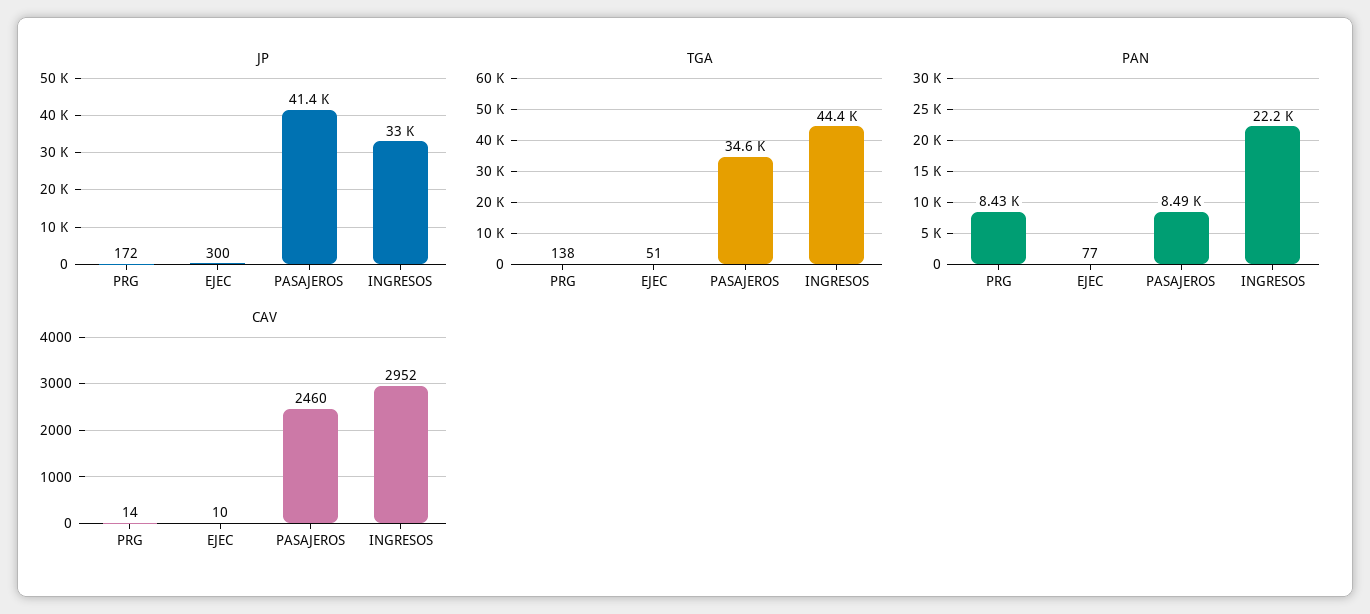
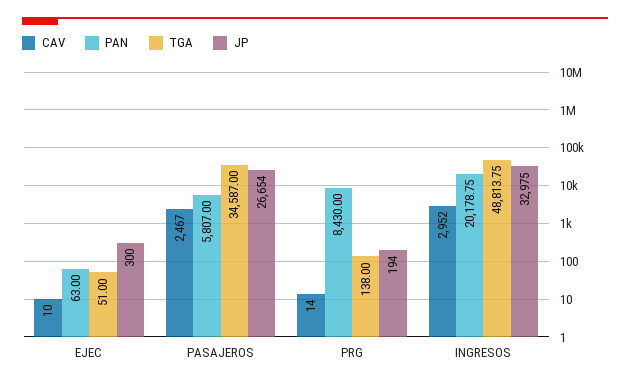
JP, PRG: 172 -> 194
JP, PASAJEROS: 41400 -> 26654
TGA, INGRESOS: 44400 -> 48813.75
PAN, EJEC: 77 -> 63
PAN, PASAJEROS: 8490 -> 5807
PAN, INGRESOS: 22200 -> 20178.75
CAV, PASAJEROS: 2460 -> 2467

